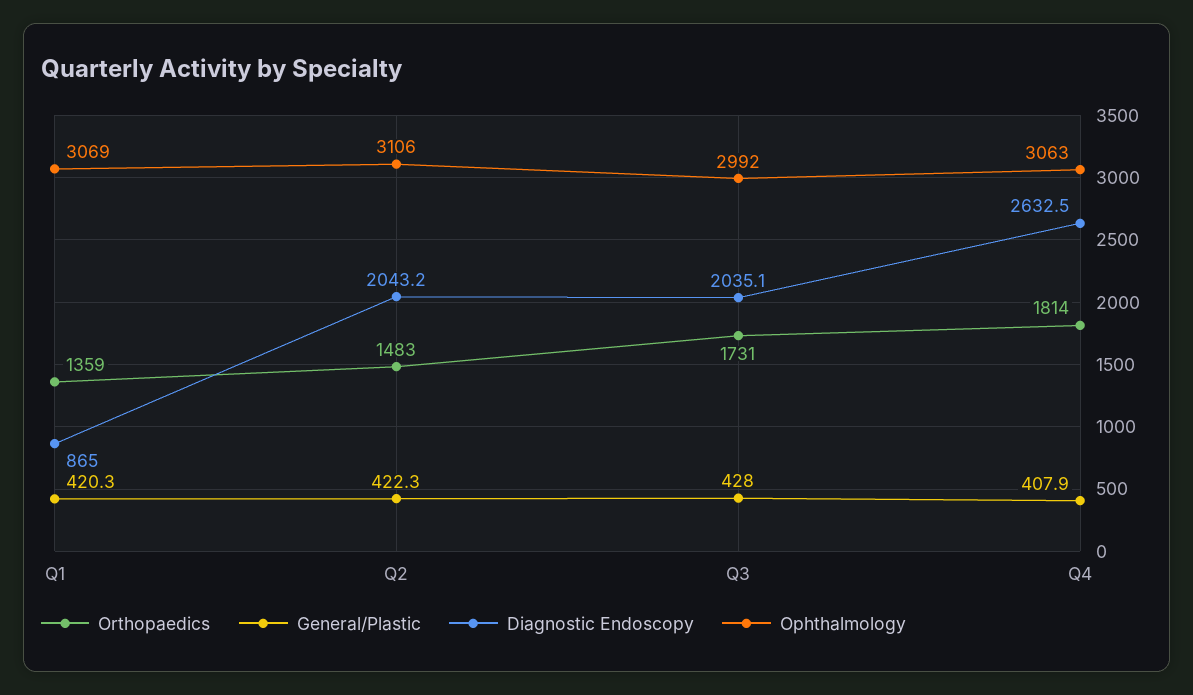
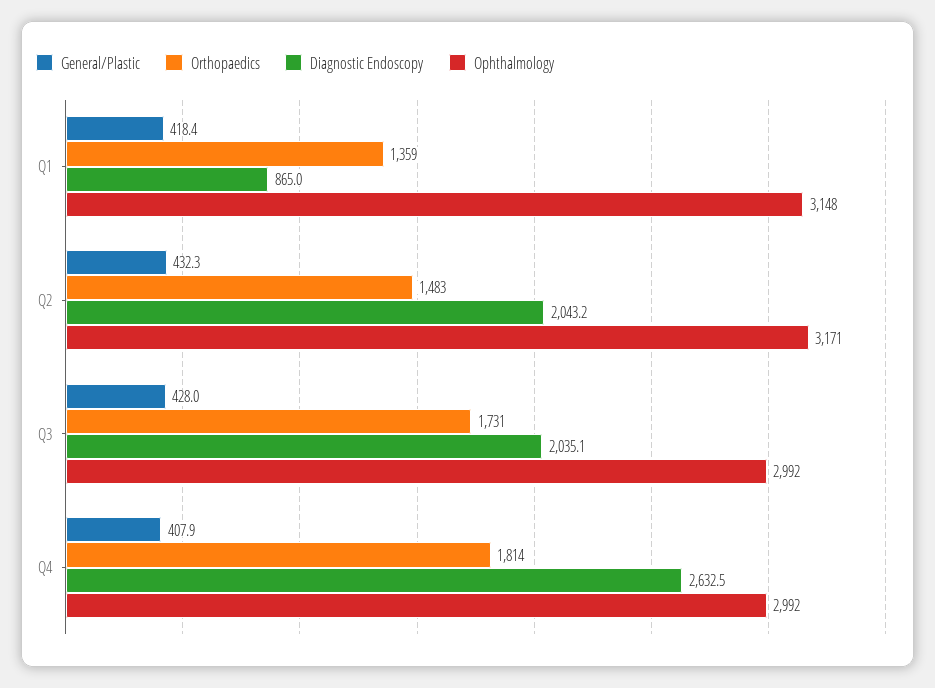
General/Plastic, Q1: 420.3 -> 418.4
Ophthalmology, Q1: 3069 -> 3148
General/Plastic, Q2: 422.3 -> 432.3
Ophthalmology, Q2: 3106 -> 3171
Ophthalmology, Q4: 3063 -> 2992

